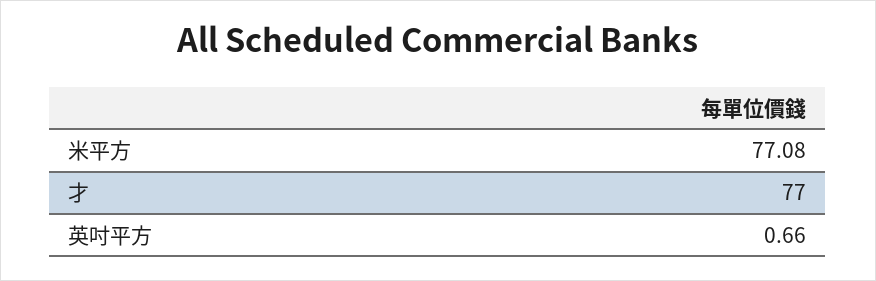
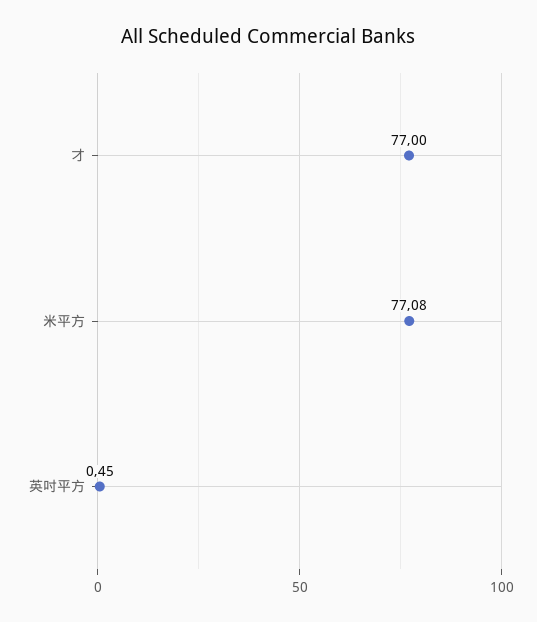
英吋平方: 0.66 -> 0.45

